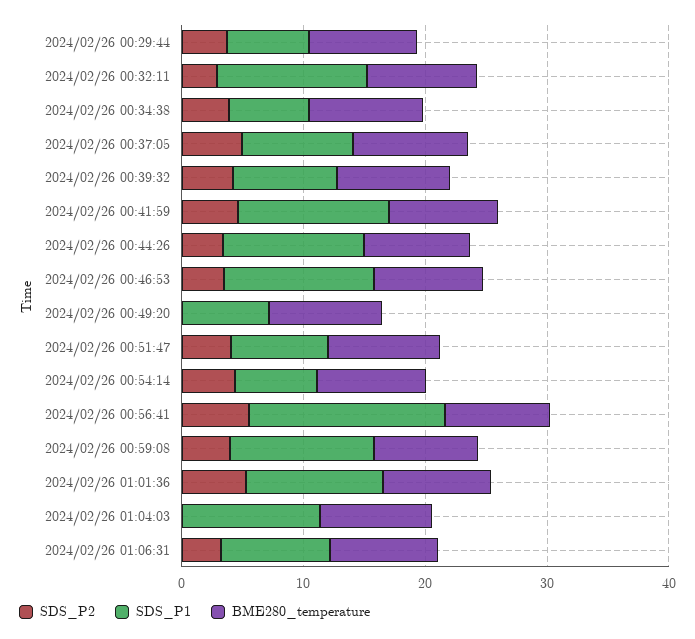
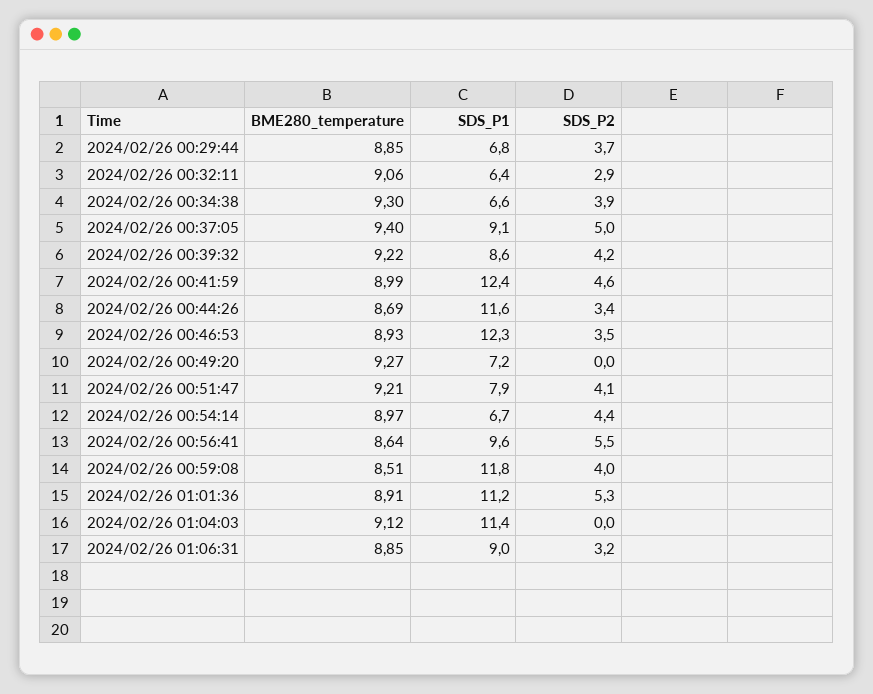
SDS_P1, 2024/02/26 00:32:11: 12 -> 6.4
SDS_P1, 2024/02/26 00:56:41: 16 -> 9.6

